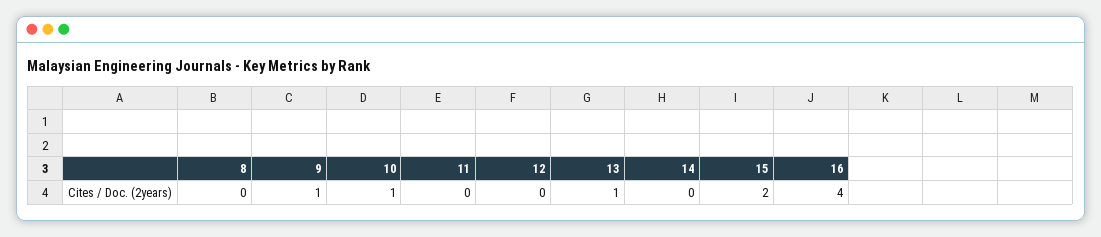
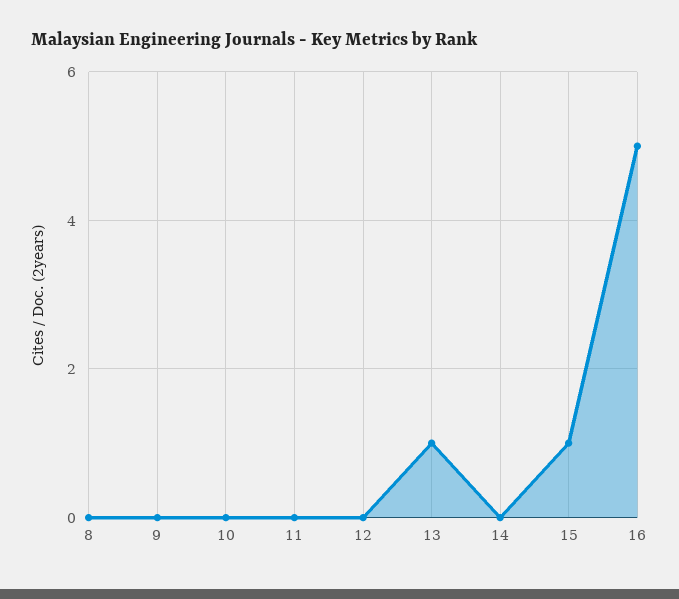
9: 1 -> 0
10: 1 -> 0
15: 2 -> 1
16: 4 -> 5

